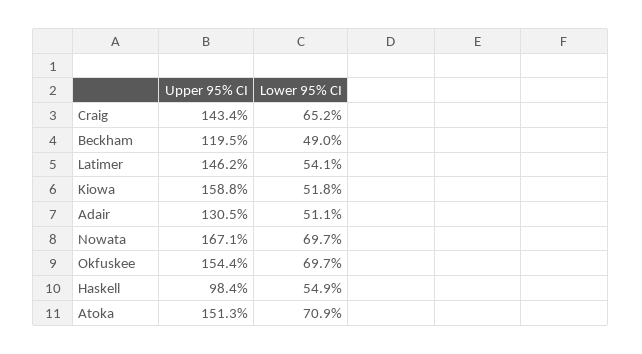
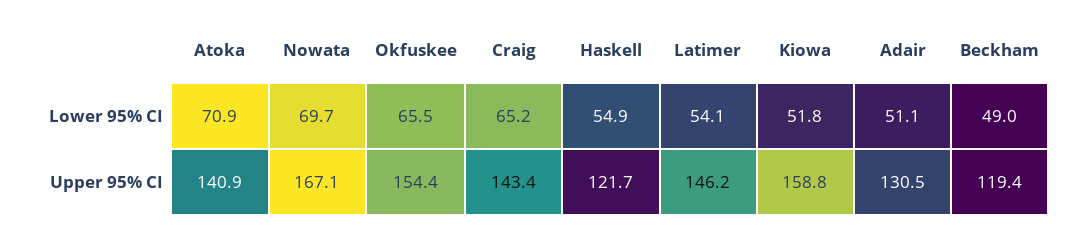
Upper 95% CI, Beckham: 119.5 -> 119.4
Lower 95% CI, Okfuskee: 69.7 -> 65.5
Upper 95% CI, Haskell: 98.4 -> 121.7
Upper 95% CI, Atoka: 151.3 -> 140.9

